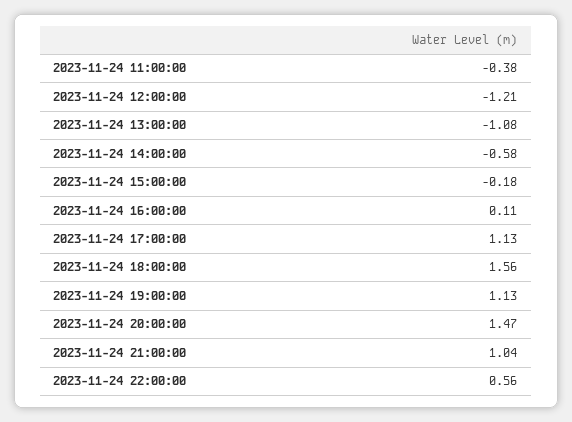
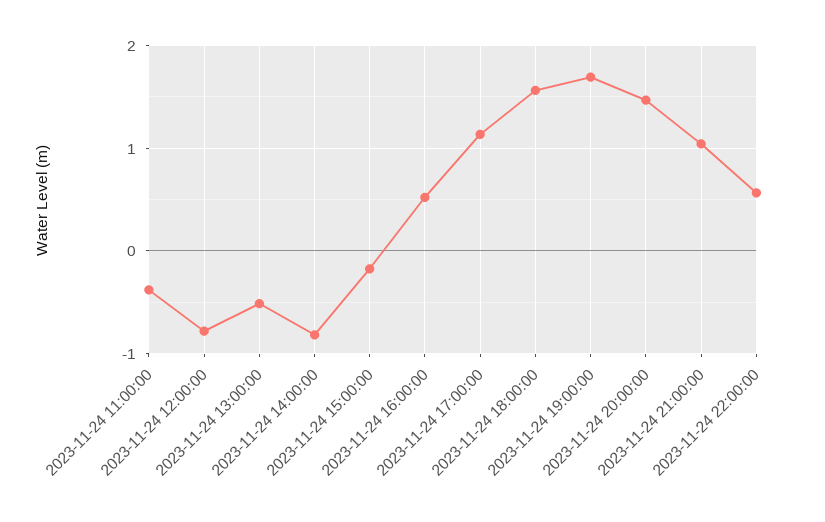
2023-11-24 12:00:00: -1.21 -> -0.8
2023-11-24 13:00:00: -1.08 -> -0.5
2023-11-24 14:00:00: -0.58 -> -0.8
2023-11-24 16:00:00: 0.11 -> 0.5
2023-11-24 19:00:00: 1.13 -> 1.7

